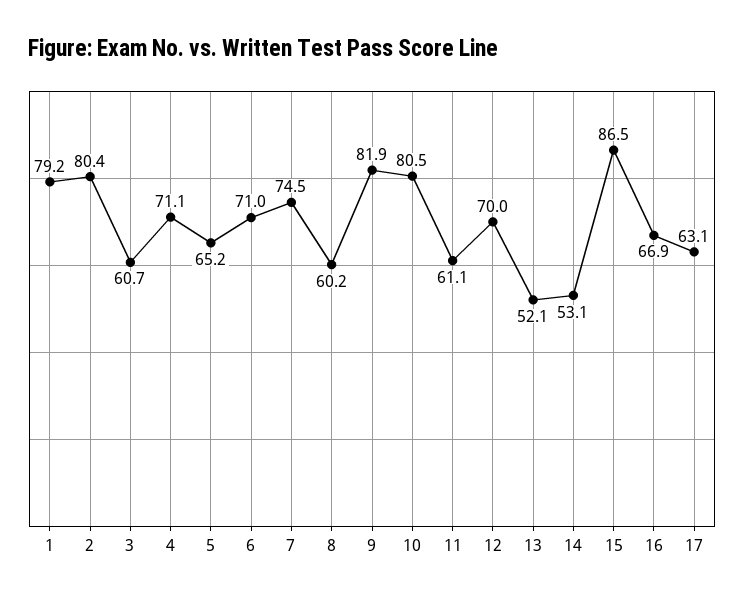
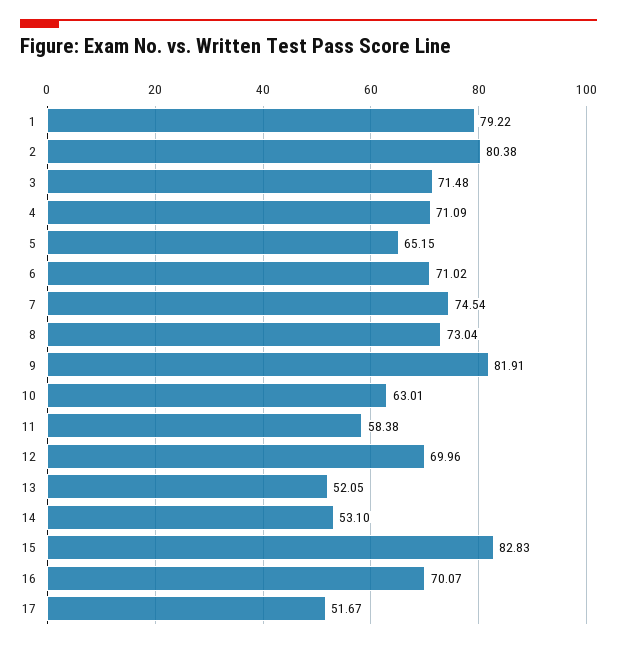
3: 60.7 -> 71.48
8: 60.2 -> 73.04
10: 80.5 -> 63.01
11: 61.1 -> 58.38
15: 86.5 -> 82.83
16: 66.9 -> 70.07
17: 63.1 -> 51.67

